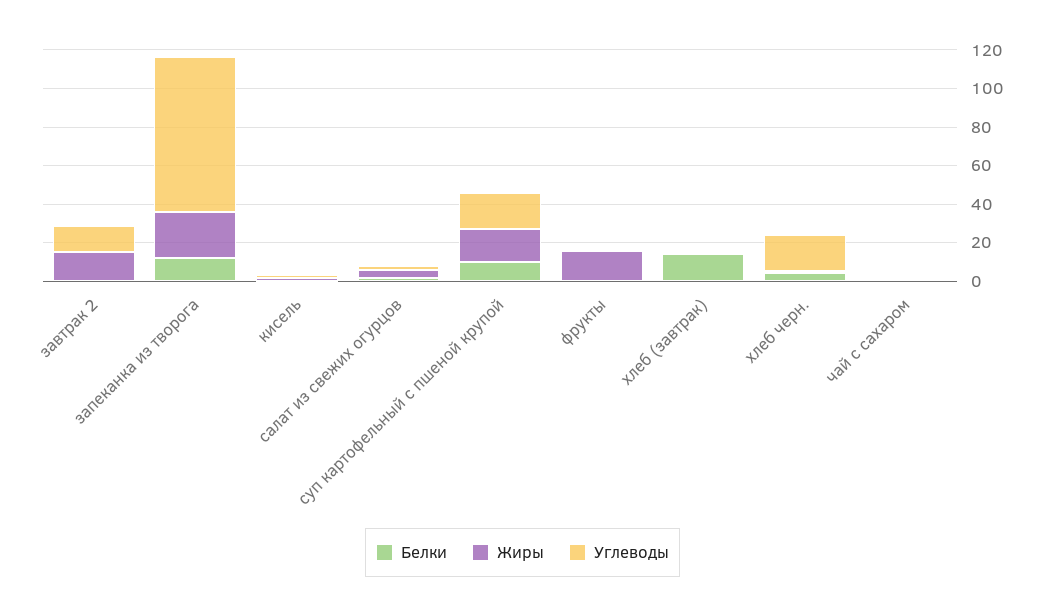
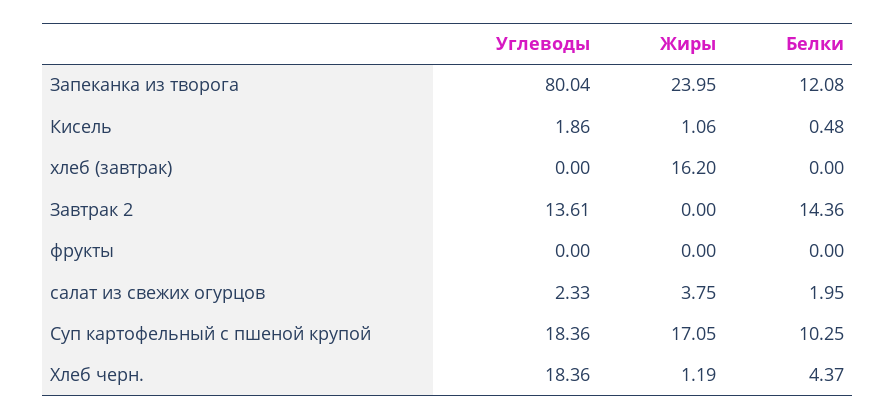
Белки, завтрак 2: 0 -> 14.36
Жиры, завтрак 2: 15 -> 0
Жиры, фрукты: 15 -> 0
Белки, хлеб (завтрак): 15 -> 0
Жиры, хлеб (завтрак): 0 -> 16.2
Белки, чай с сахаром: 0 -> none
Жиры, чай с сахаром: 0 -> none
Углеводы, чай с сахаром: 0 -> none

